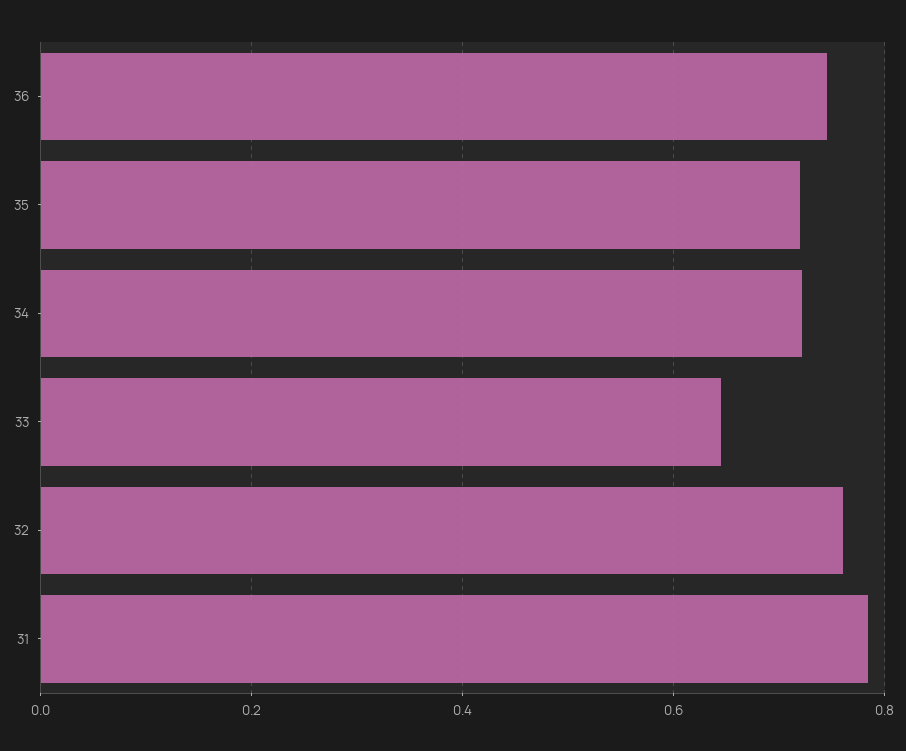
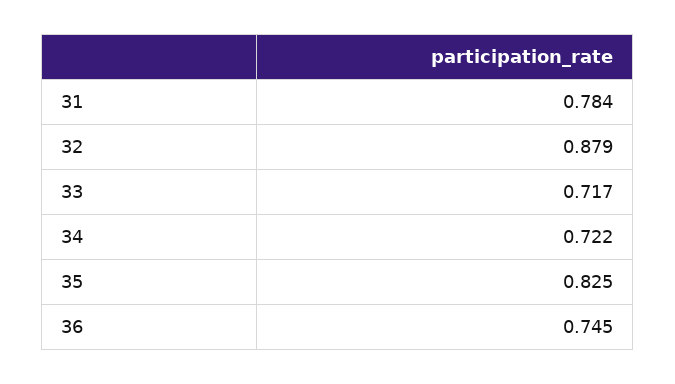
35: 0.72 -> 0.825
33: 0.64 -> 0.717
32: 0.76 -> 0.879

